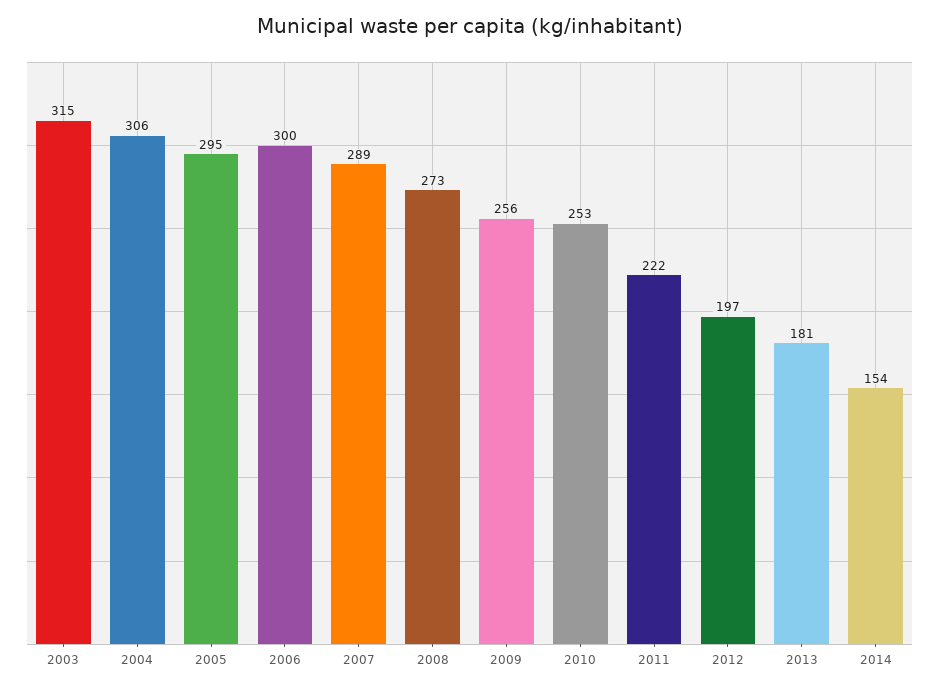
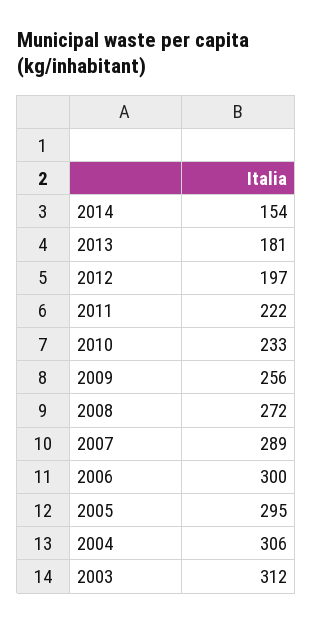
2003: 315 -> 312
2008: 273 -> 272
2010: 253 -> 233

